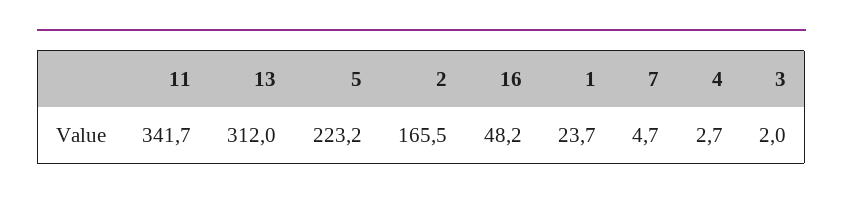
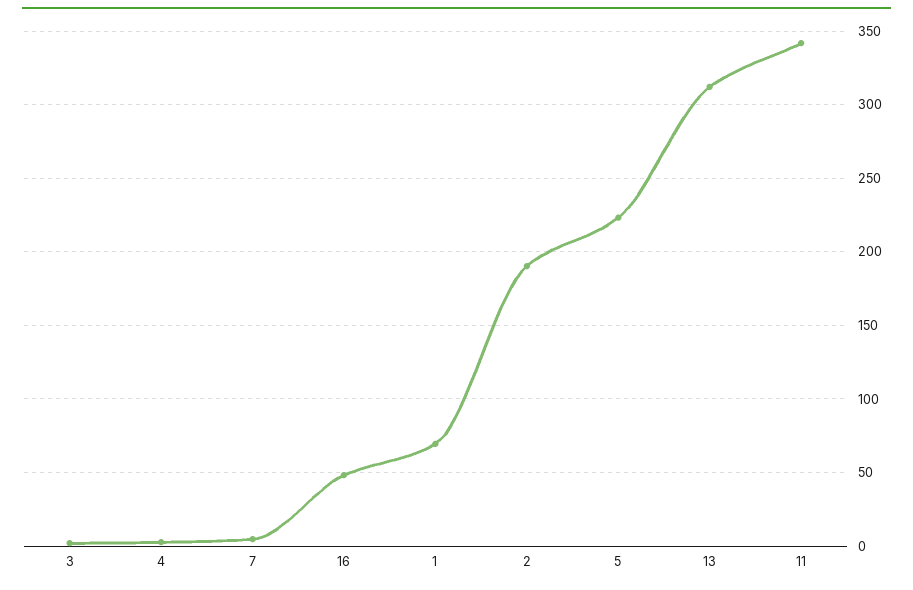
2: 165.5 -> 190
1: 23.7 -> 70

